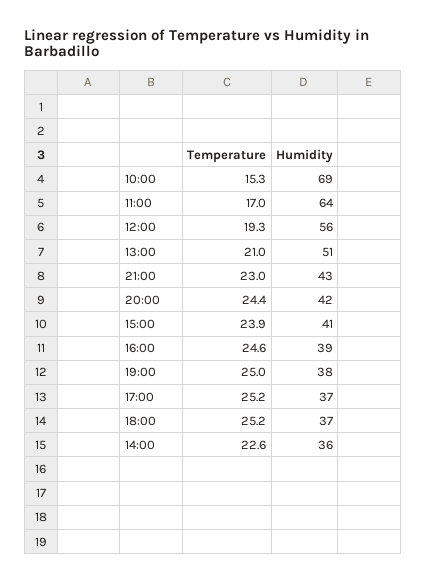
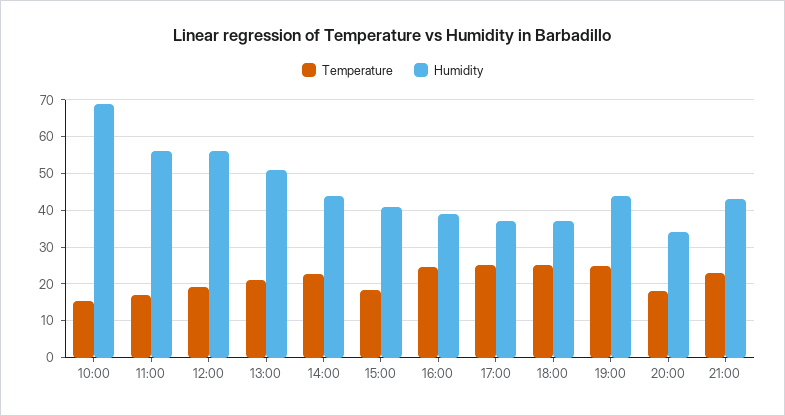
Humidity, 11:00: 64 -> 56
Temperature, 20:00: 24.4 -> 18
Humidity, 20:00: 42 -> 34
Temperature, 15:00: 23.9 -> 18
Humidity, 19:00: 38 -> 44
Humidity, 14:00: 36 -> 44

